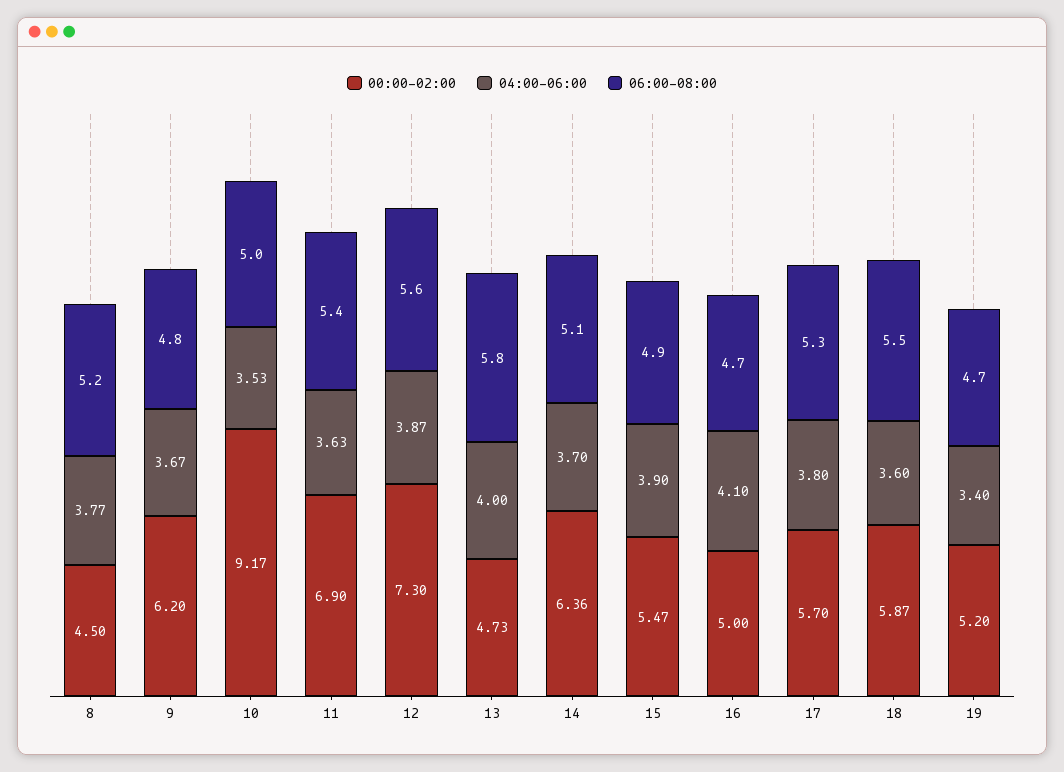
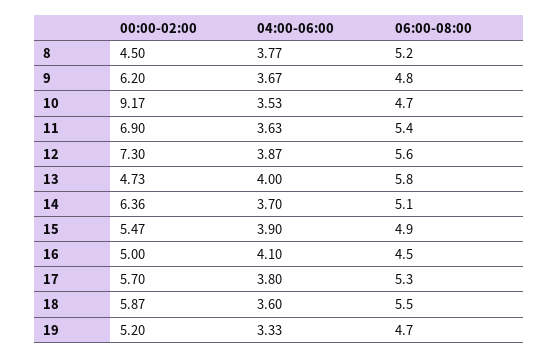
06:00-08:00, 10: 5 -> 4.7
06:00-08:00, 16: 4.7 -> 4.5
04:00-06:00, 19: 3.4 -> 3.33

